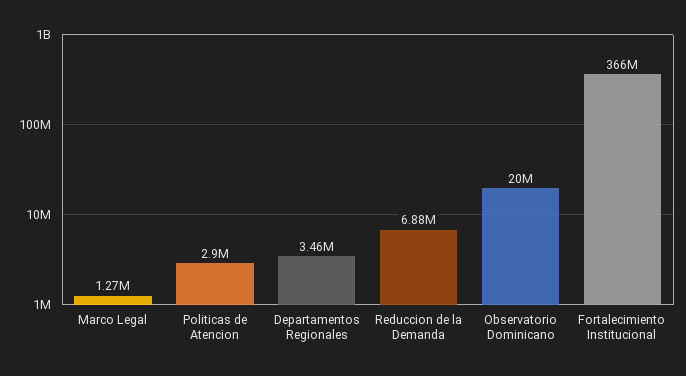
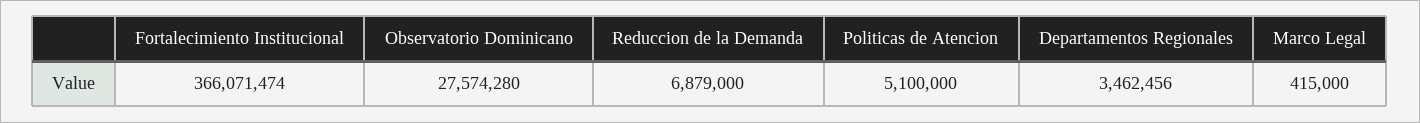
Marco Legal: 1270000 -> 415000
Politicas de Atencion: 2900000 -> 5100000
Observatorio Dominicano: 20000000 -> 27574280

